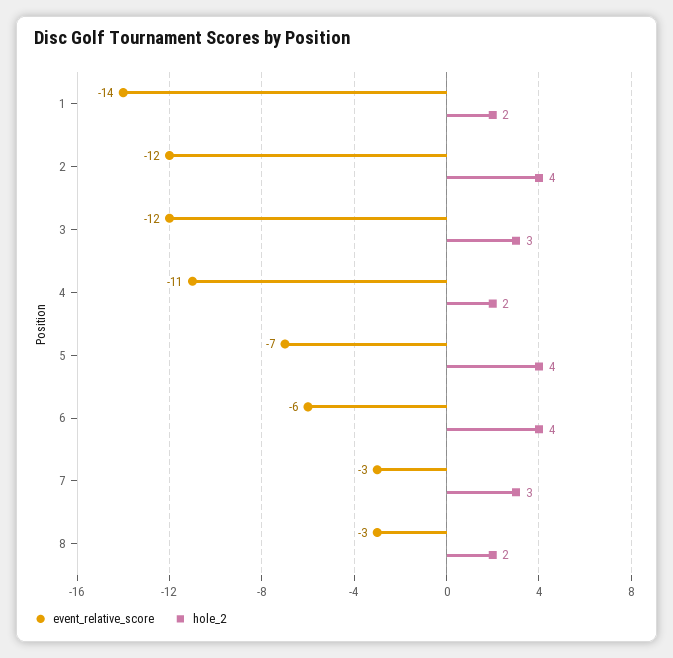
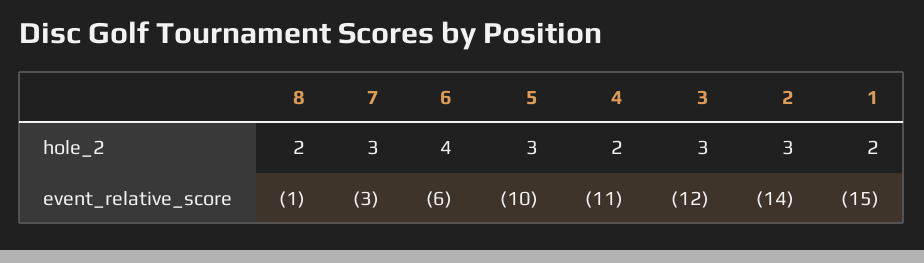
event_relative_score, 1: -14 -> -15
event_relative_score, 2: -12 -> -14
hole_2, 2: 4 -> 3
event_relative_score, 5: -7 -> -10
hole_2, 5: 4 -> 3
event_relative_score, 8: -3 -> -1

